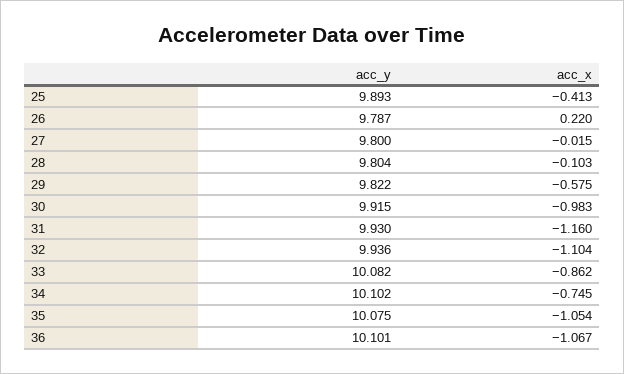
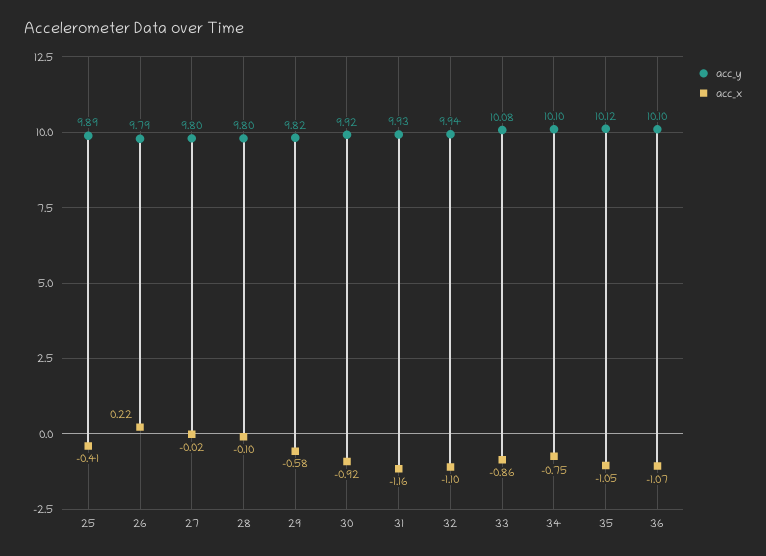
acc_x, 30: -0.983 -> -0.92
acc_y, 35: 10.075 -> 10.12

